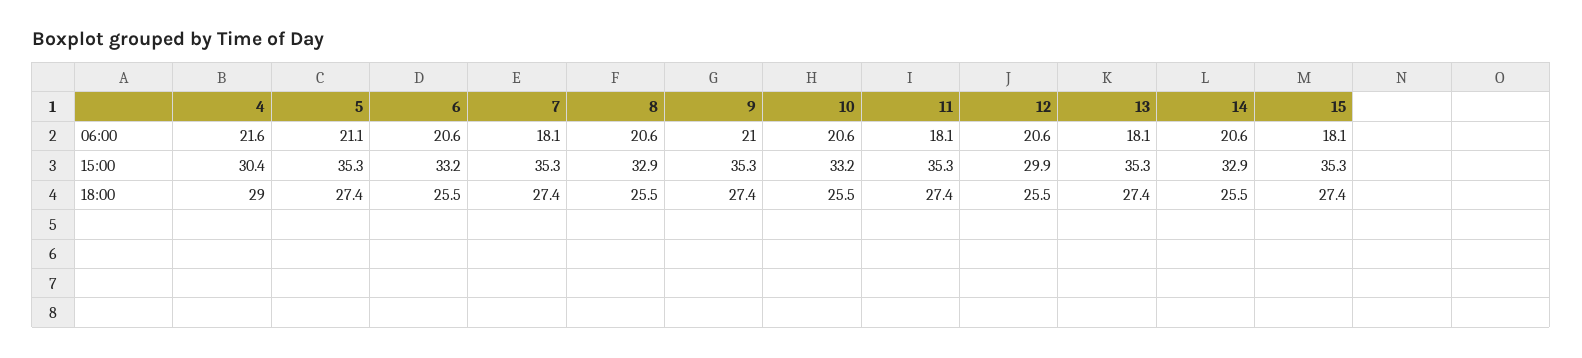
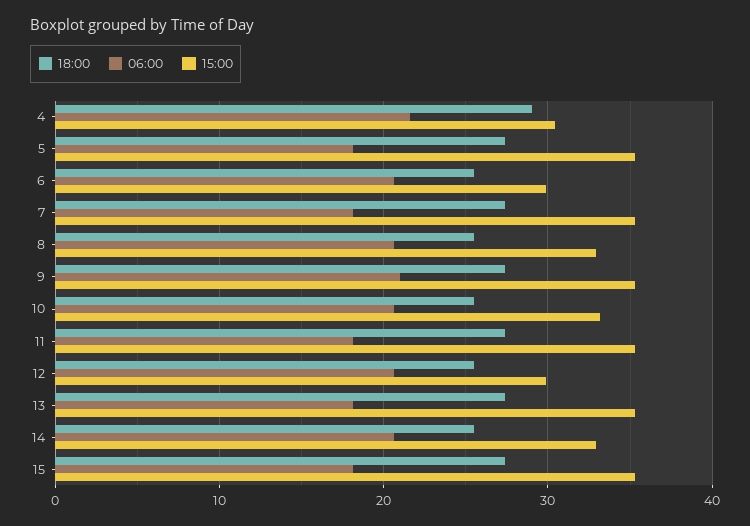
06:00, 5: 21.1 -> 18
15:00, 6: 33.2 -> 30

